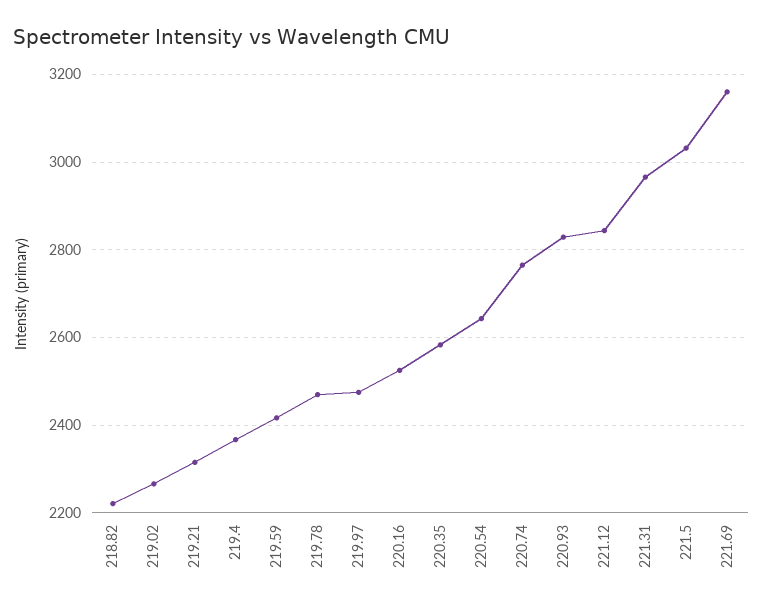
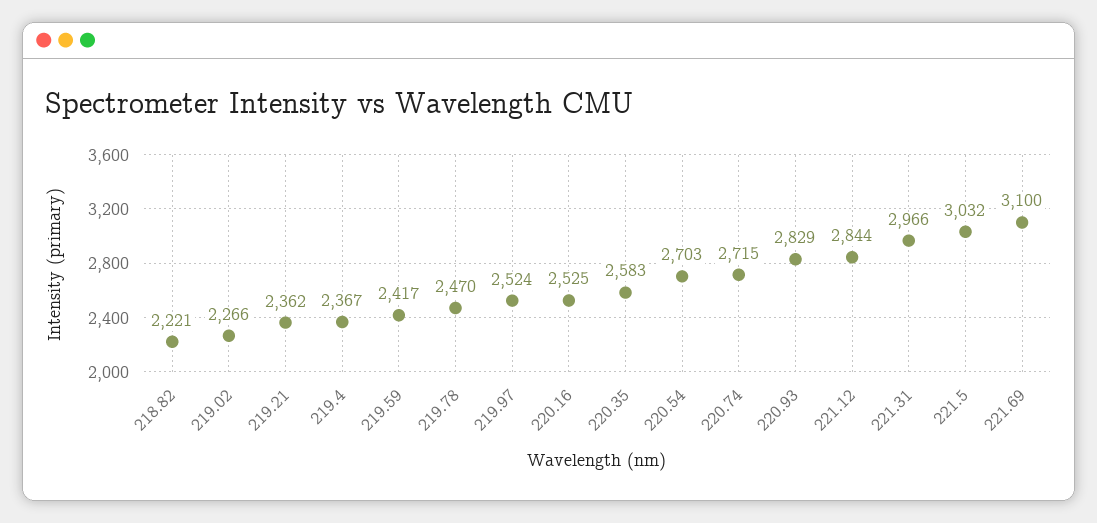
219.21: 2320 -> 2362
219.97: 2480 -> 2524
220.54: 2640 -> 2703
220.74: 2760 -> 2715
221.69: 3160 -> 3100

